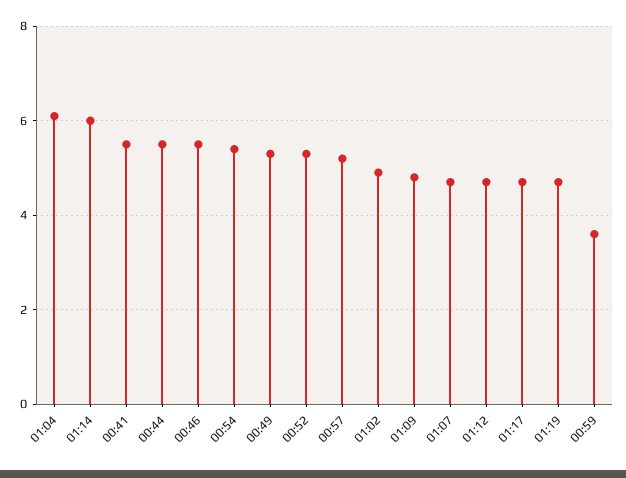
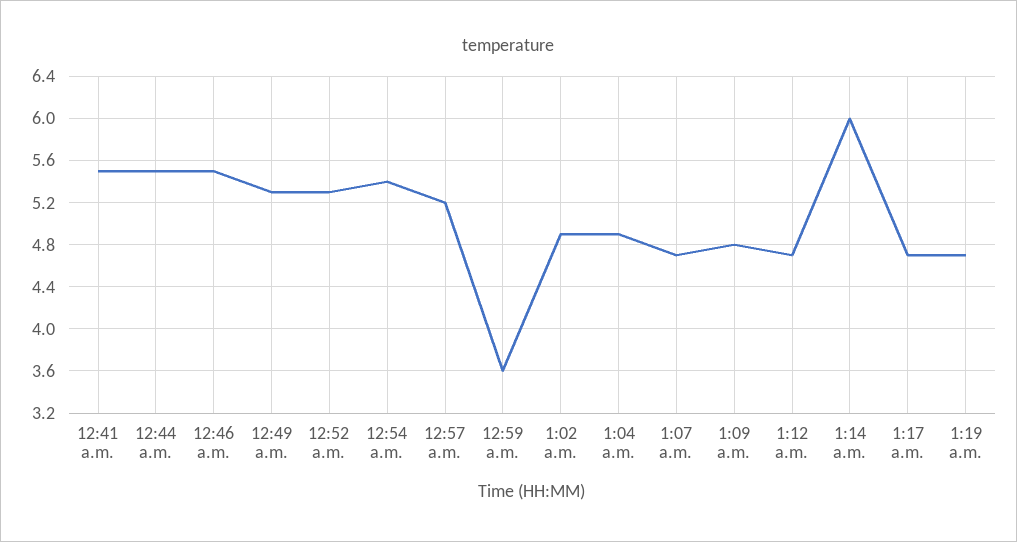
01:04: 6 -> 4.9

